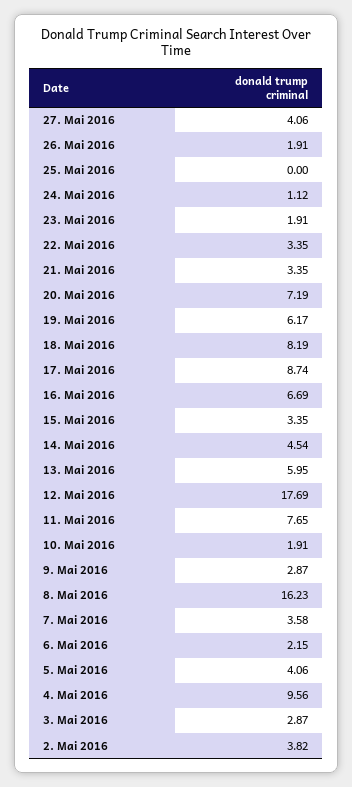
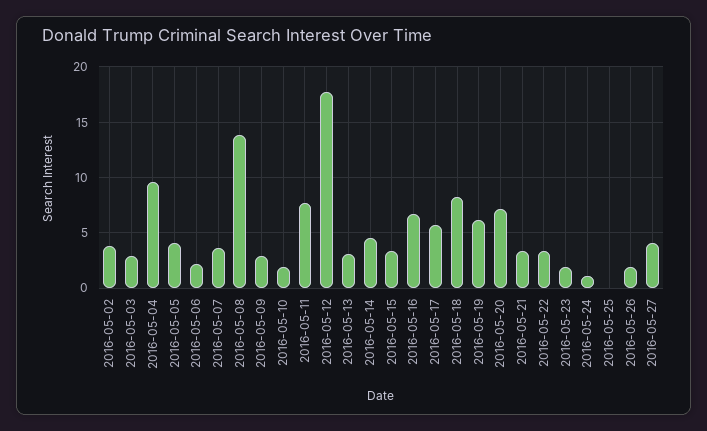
17. Mai 2016: 8.74 -> 6
13. Mai 2016: 5.95 -> 3
8. Mai 2016: 16.23 -> 14

